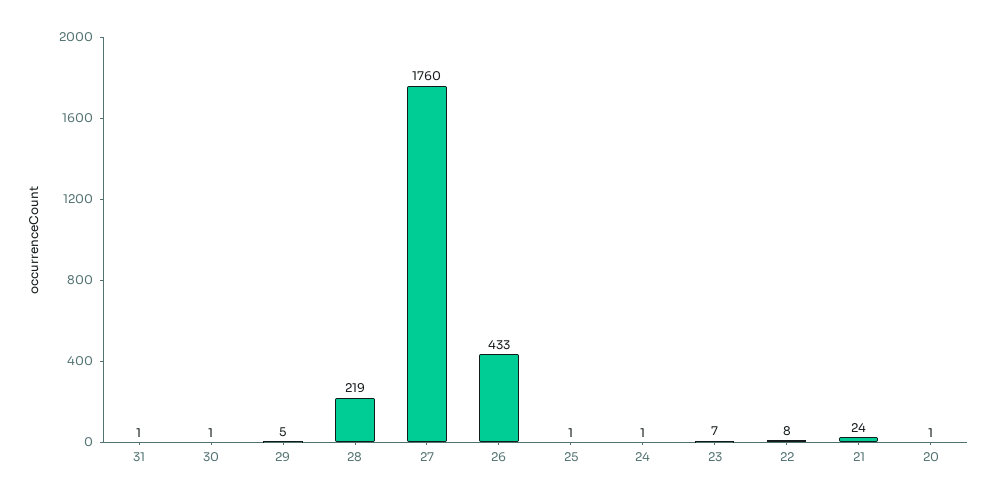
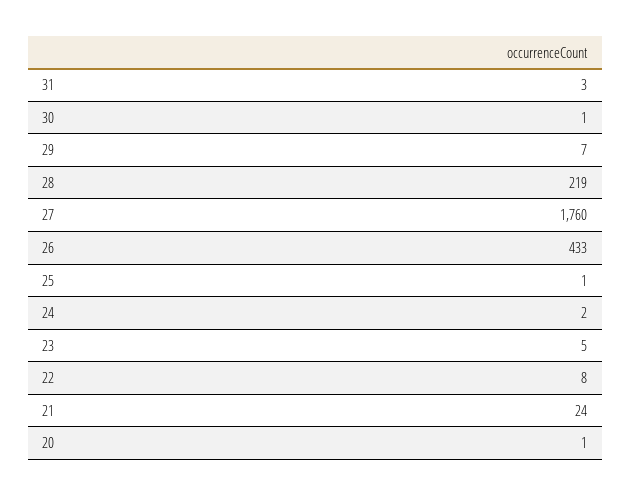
31: 1 -> 3
29: 5 -> 7
24: 1 -> 2
23: 7 -> 5

